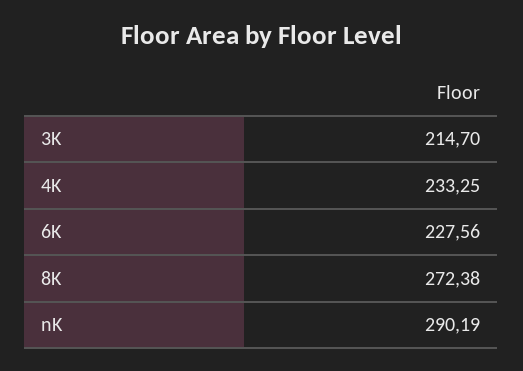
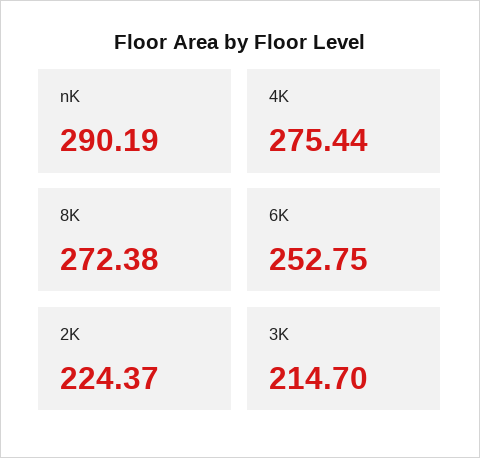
4K: 233.25 -> 275.44
6K: 227.56 -> 252.75
2K: none -> 224.37

